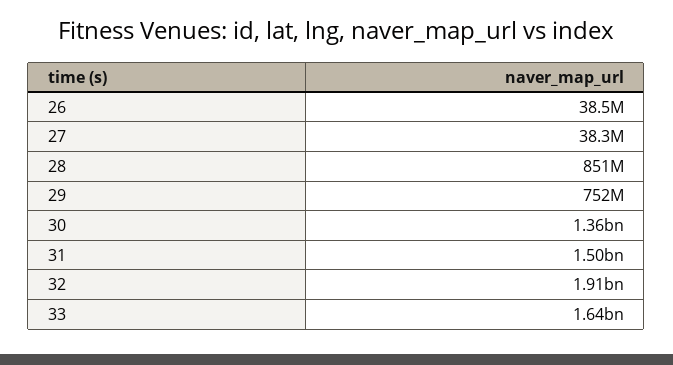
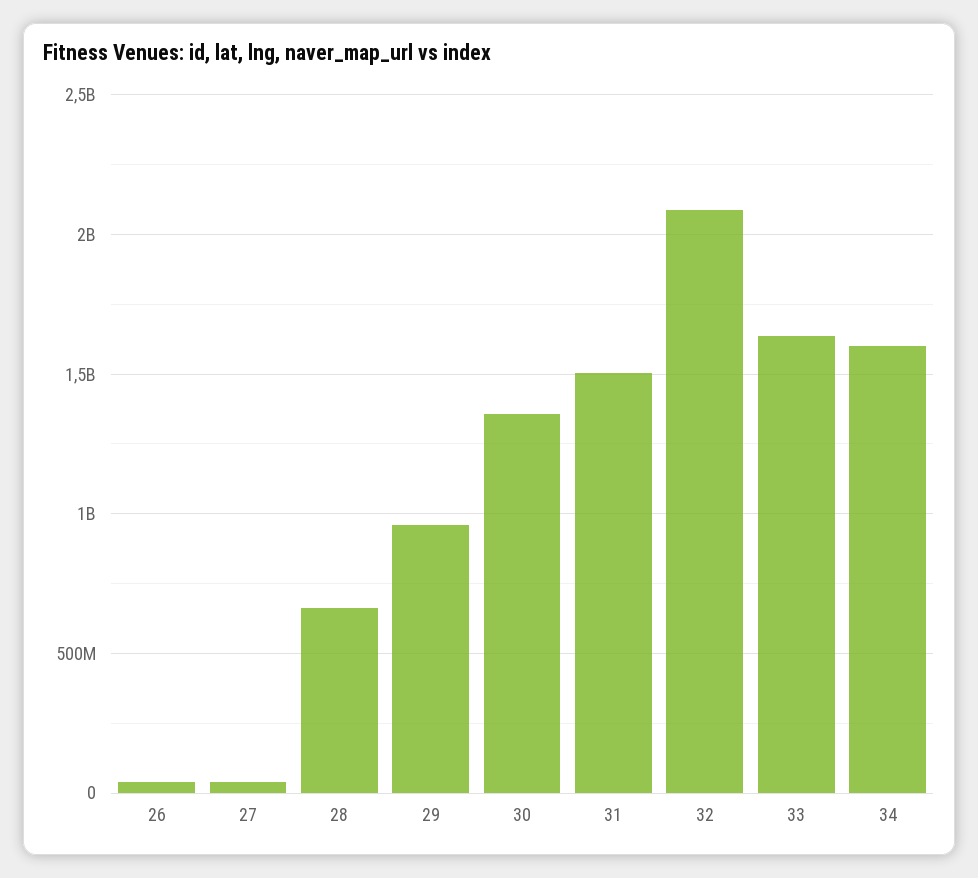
28: 851000000 -> 650000000
29: 752000000 -> 950000000
32: 1910000000 -> 2100000000
34: none -> 1600000000

